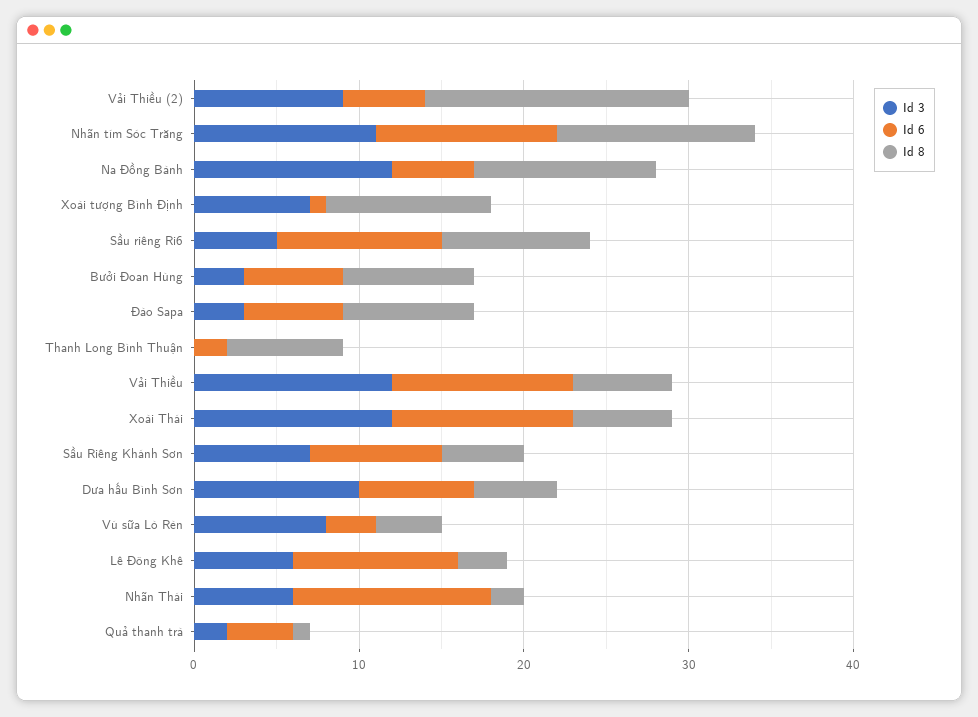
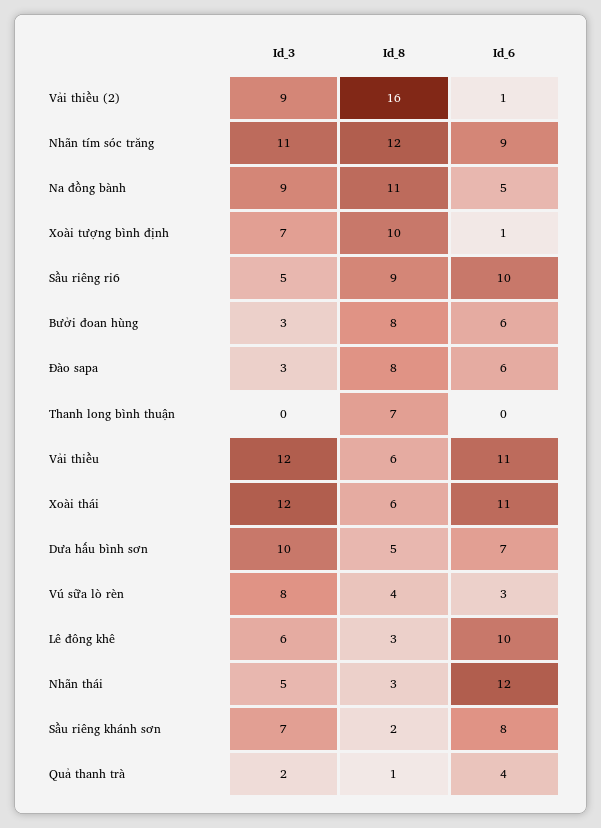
Id 6, Vải Thiều (2): 5 -> 1
Id 6, Nhãn tím Sóc Trăng: 11 -> 9
Id 3, Na Đồng Bành: 12 -> 9
Id 6, Thanh Long Bình Thuận: 2 -> 0
Id 8, Sầu Riêng Khánh Sơn: 5 -> 2
Id 3, Nhãn Thái: 6 -> 5
Id 8, Nhãn Thái: 2 -> 3

